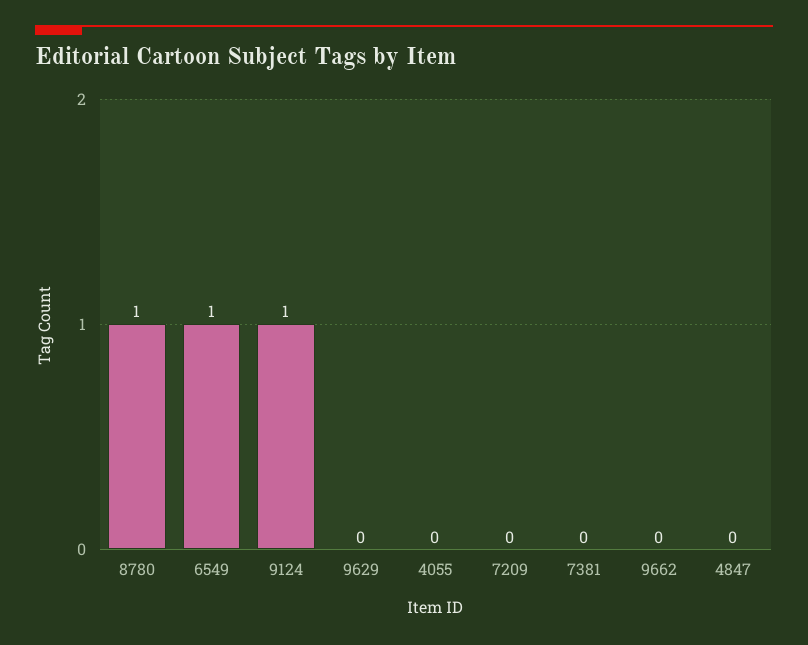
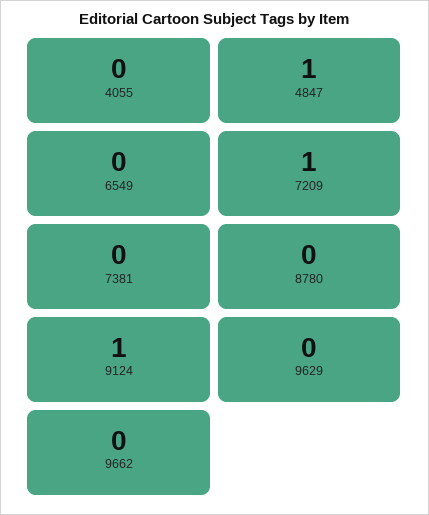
8780: 1 -> 0
6549: 1 -> 0
7209: 0 -> 1
4847: 0 -> 1

